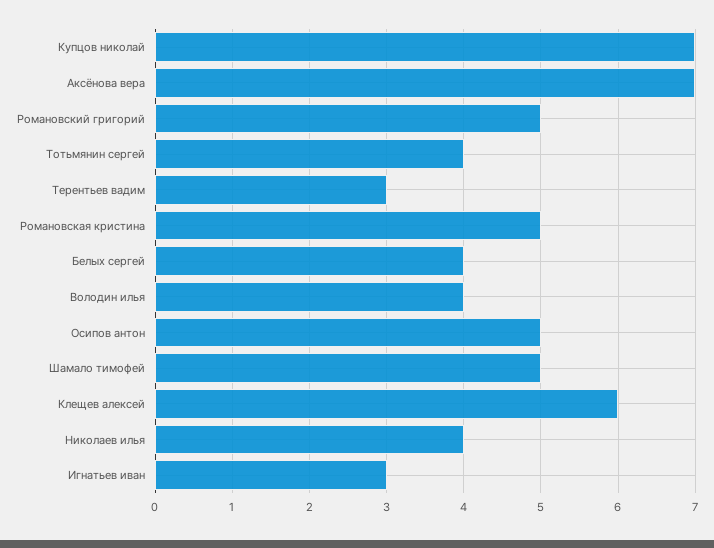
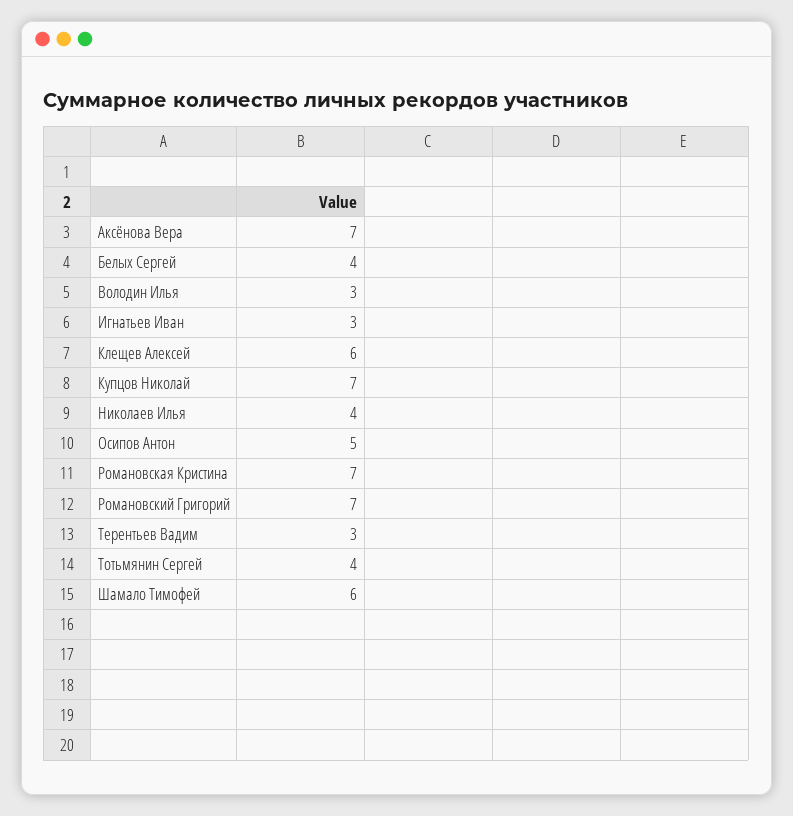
Романовский григорий: 5 -> 7
Романовская кристина: 5 -> 7
Володин илья: 4 -> 3
Шамало тимофей: 5 -> 6

